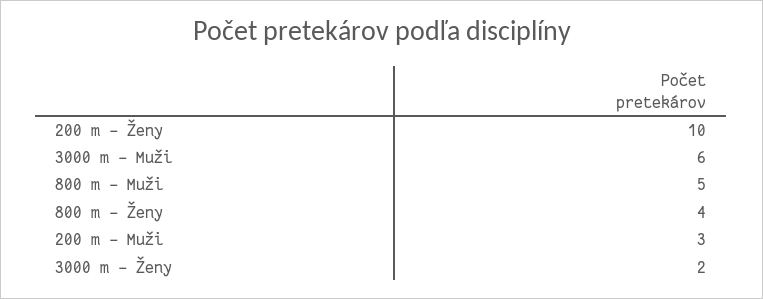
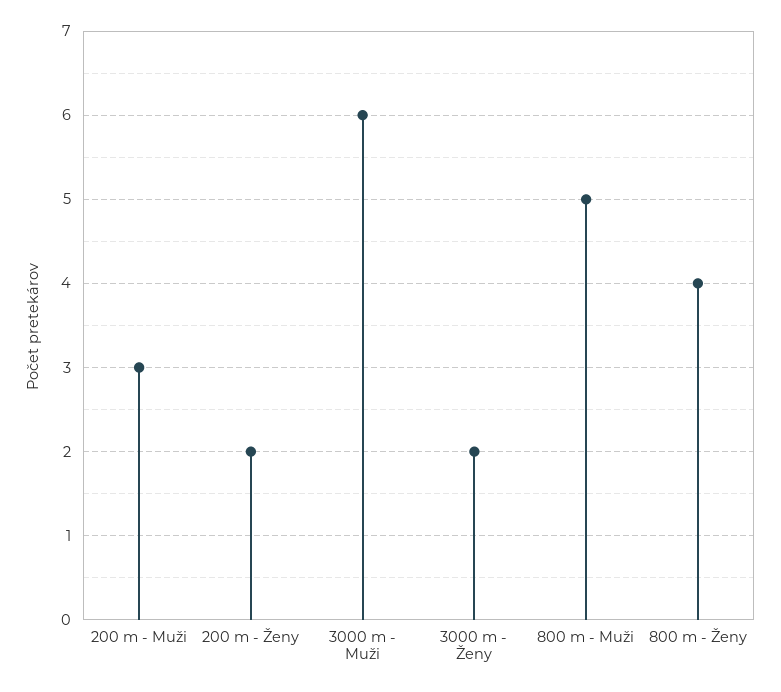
200 m - Ženy: 10 -> 2

